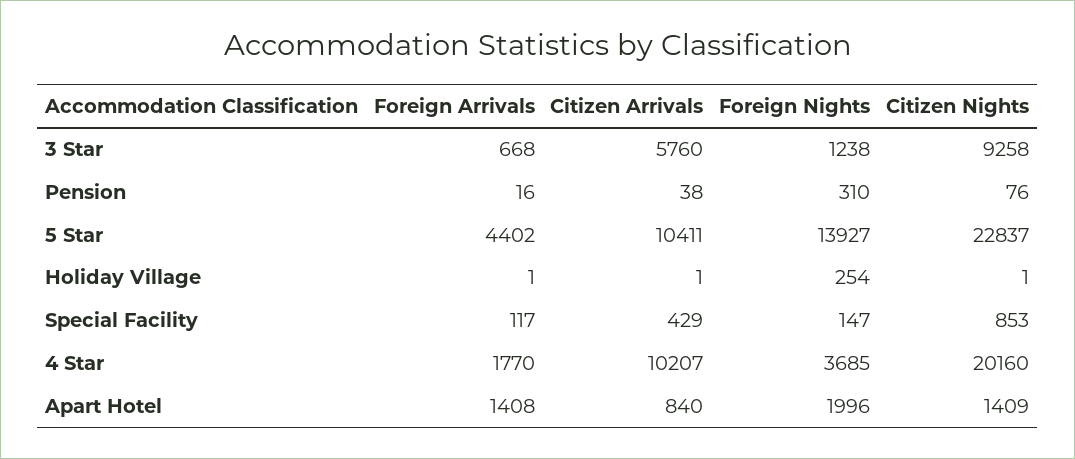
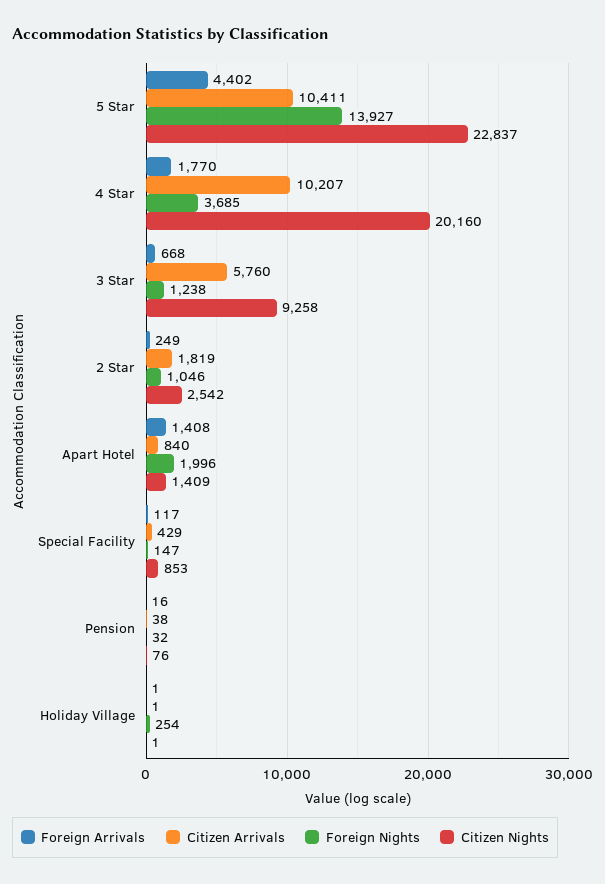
Foreign Nights, Pension: 310 -> 32
Foreign Arrivals, 2 Star: none -> 249
Citizen Arrivals, 2 Star: none -> 1819
Foreign Nights, 2 Star: none -> 1046
Citizen Nights, 2 Star: none -> 2542

